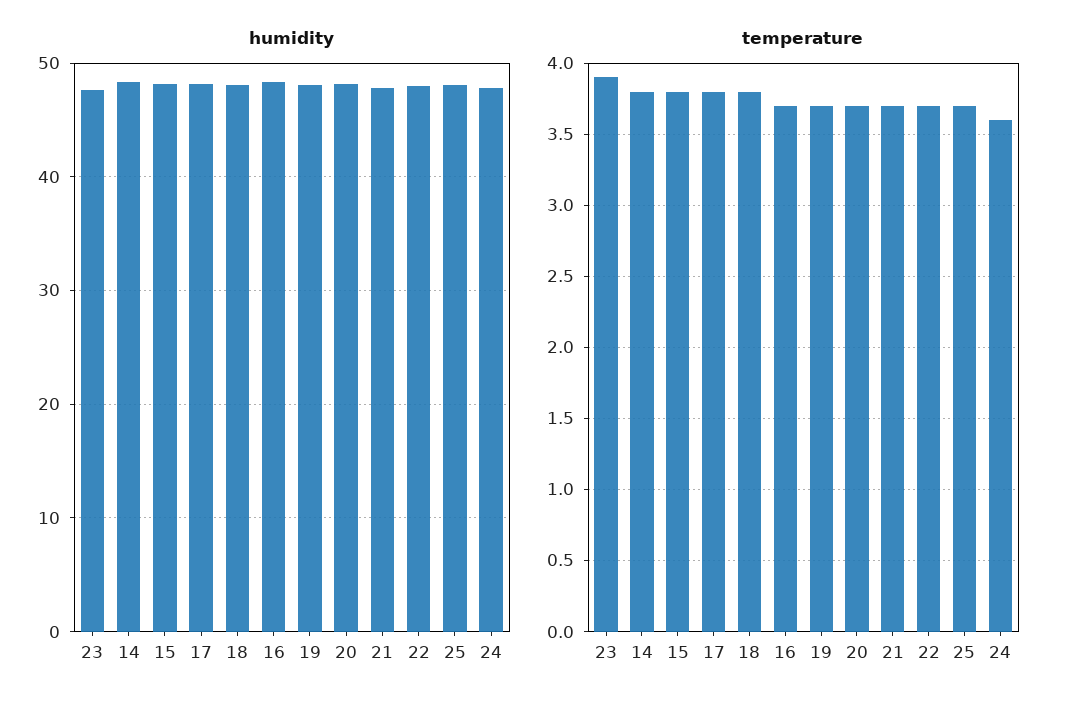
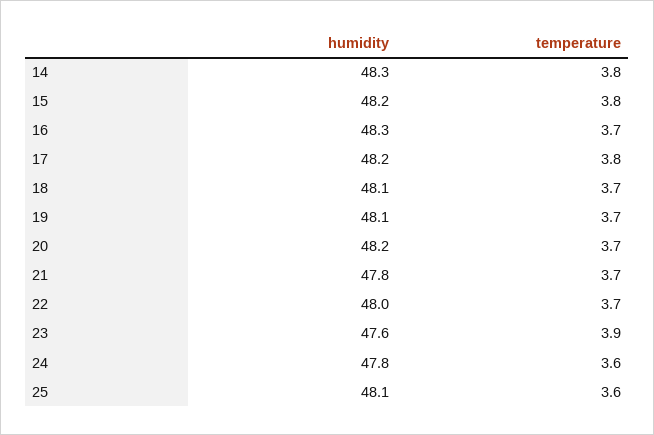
temperature, 18: 3.8 -> 3.7
temperature, 25: 3.7 -> 3.6

